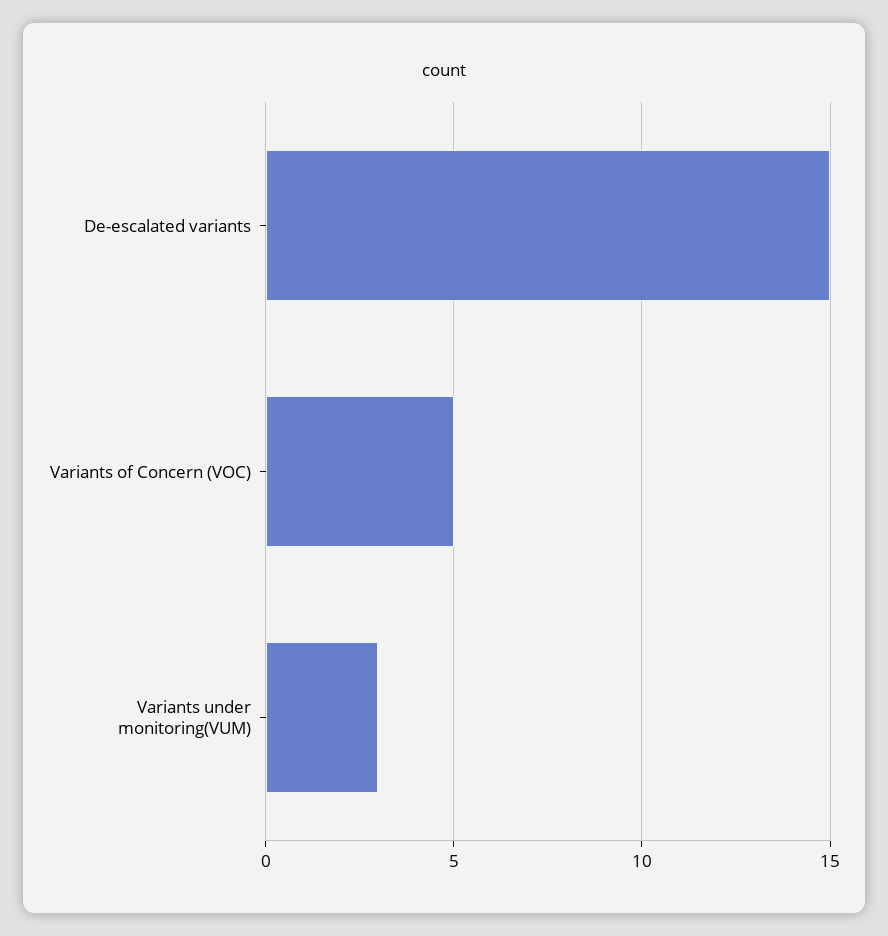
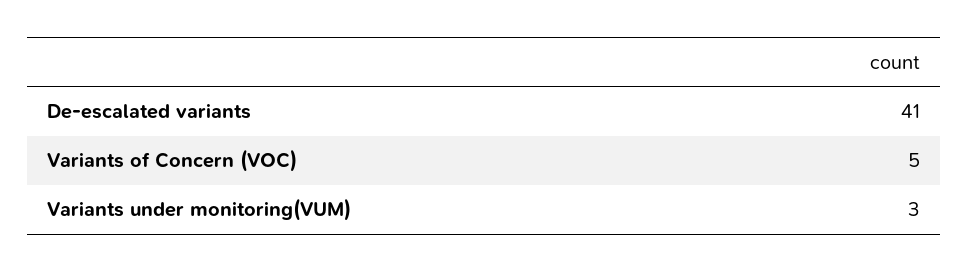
De-escalated variants: 15 -> 41

